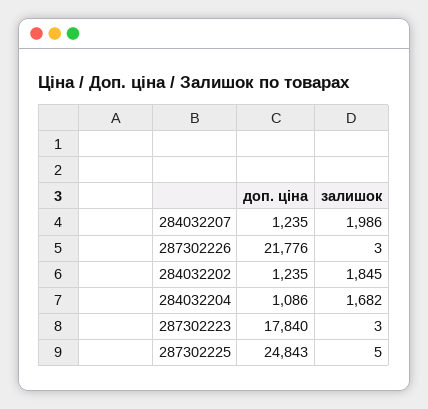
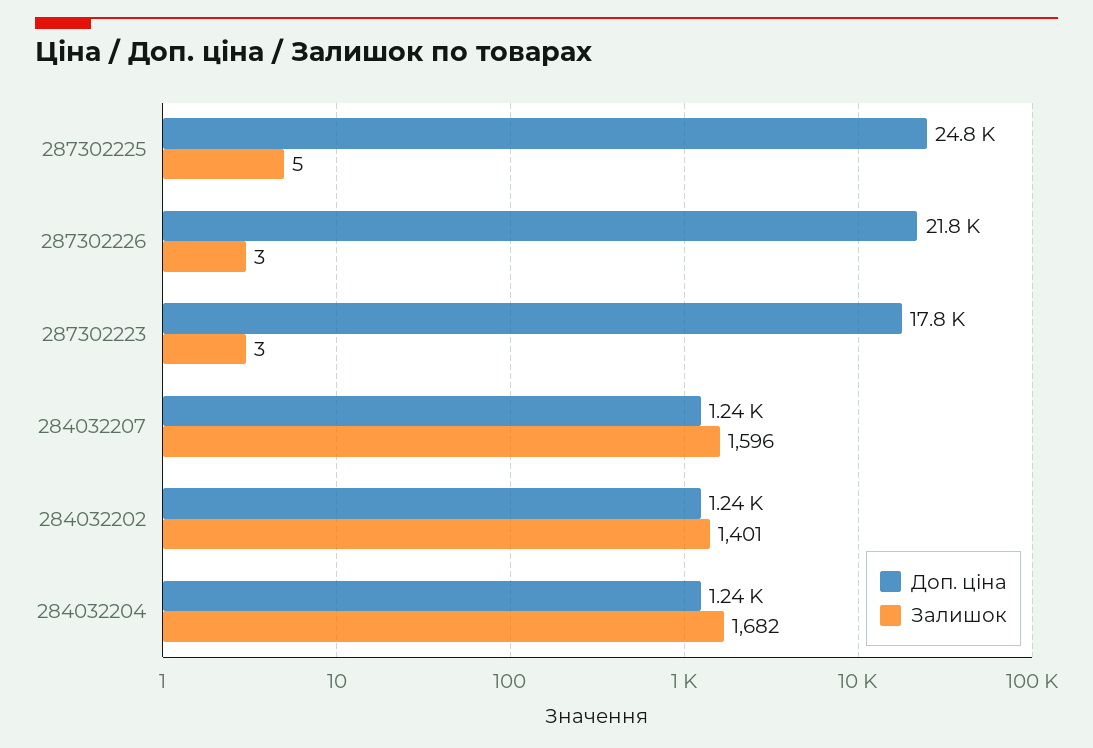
залишок, 284032207: 1986 -> 1596
залишок, 284032202: 1845 -> 1401
доп. ціна, 284032204: 1086 -> 1240

